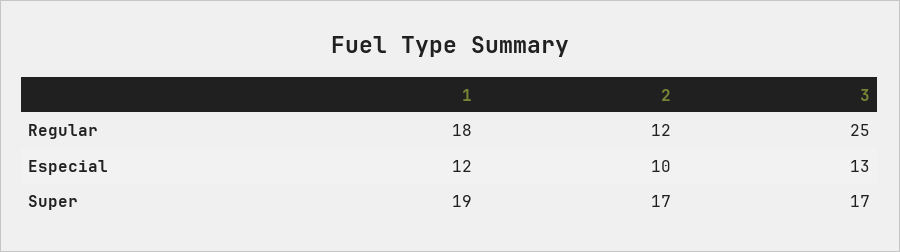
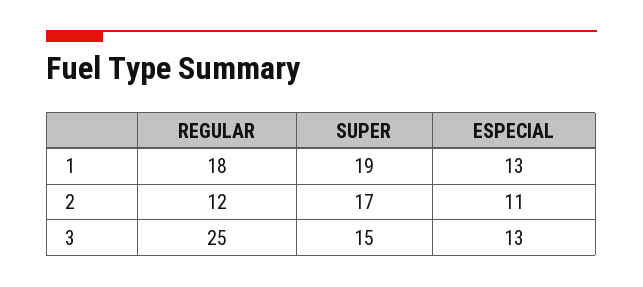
1, Especial: 12 -> 13
2, Especial: 10 -> 11
3, Super: 17 -> 15

